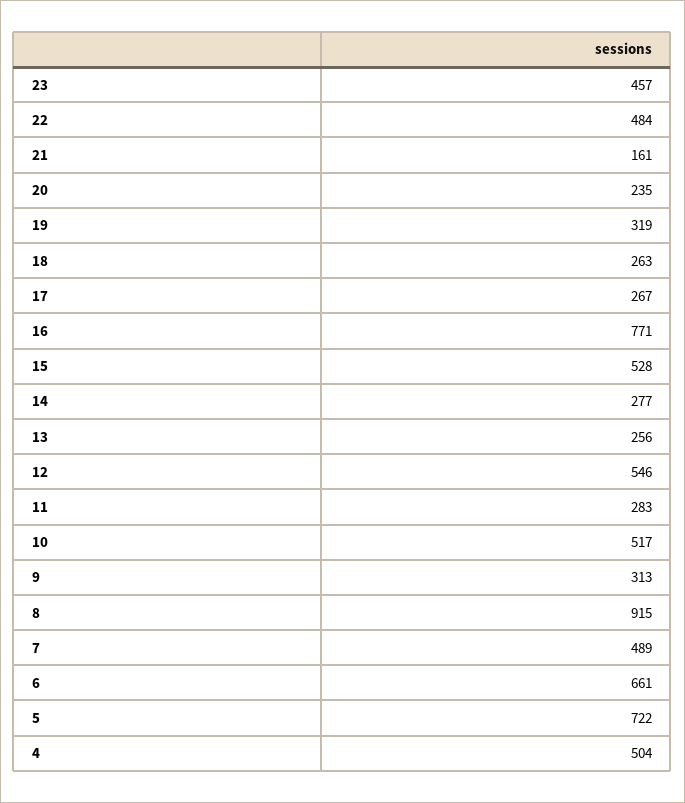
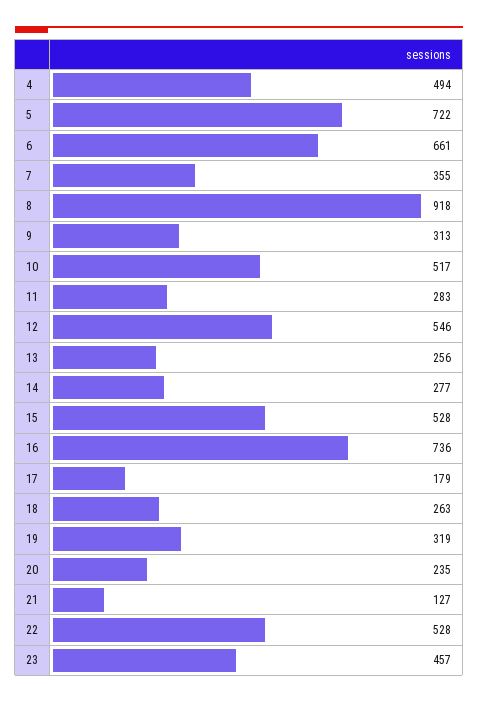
22: 484 -> 528
21: 161 -> 127
17: 267 -> 179
16: 771 -> 736
8: 915 -> 918
7: 489 -> 355
4: 504 -> 494

